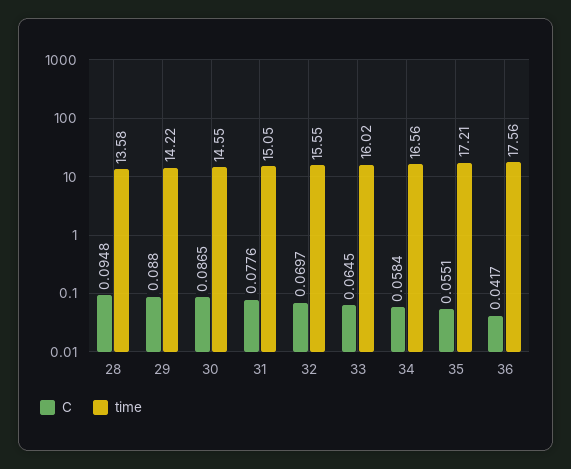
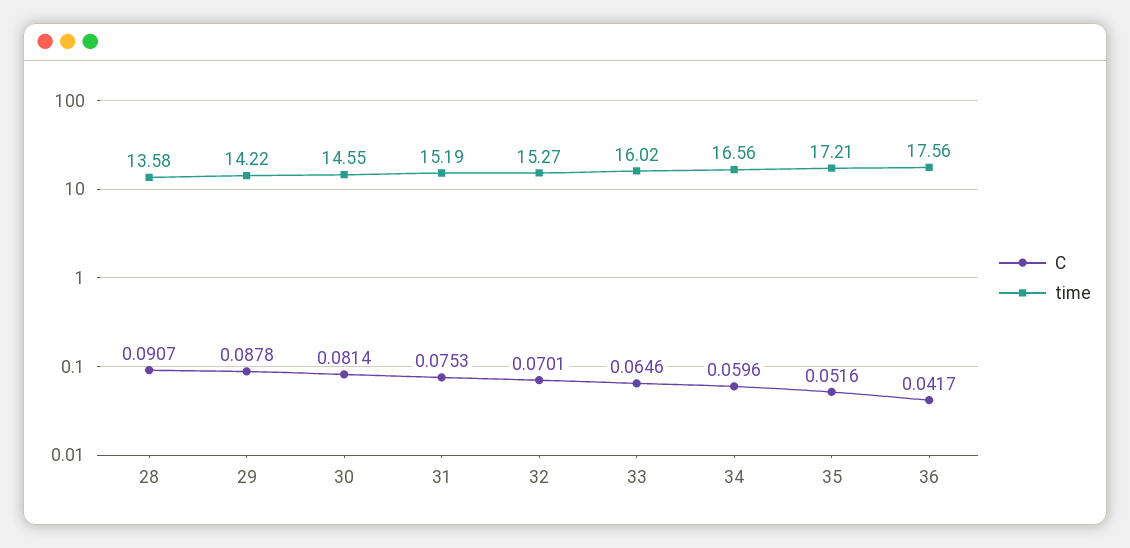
C, 28: 0.0948 -> 0.0907
C, 29: 0.088 -> 0.0878
C, 30: 0.0865 -> 0.0814
C, 31: 0.0776 -> 0.0753
time, 31: 15.05 -> 15.19
C, 32: 0.0697 -> 0.0701
time, 32: 15.55 -> 15.27
C, 33: 0.0645 -> 0.0646
C, 34: 0.0584 -> 0.0596
C, 35: 0.0551 -> 0.0516

